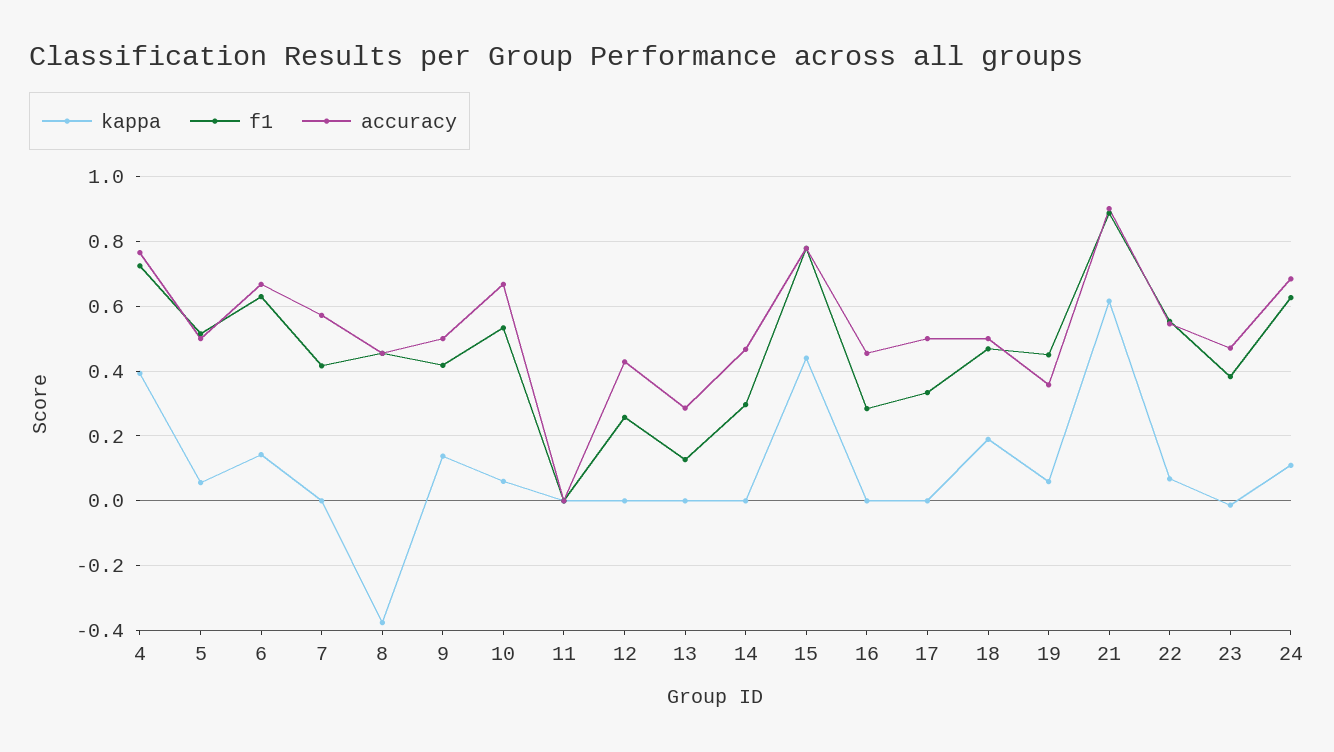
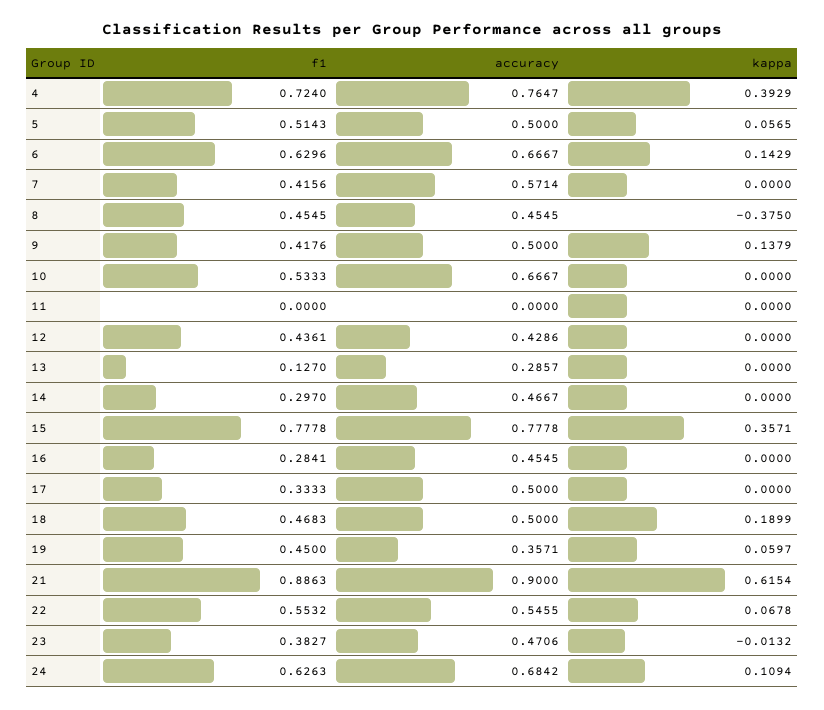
kappa, 10: 0.06 -> 0
f1, 12: 0.26 -> 0.4361
kappa, 15: 0.44 -> 0.3571

